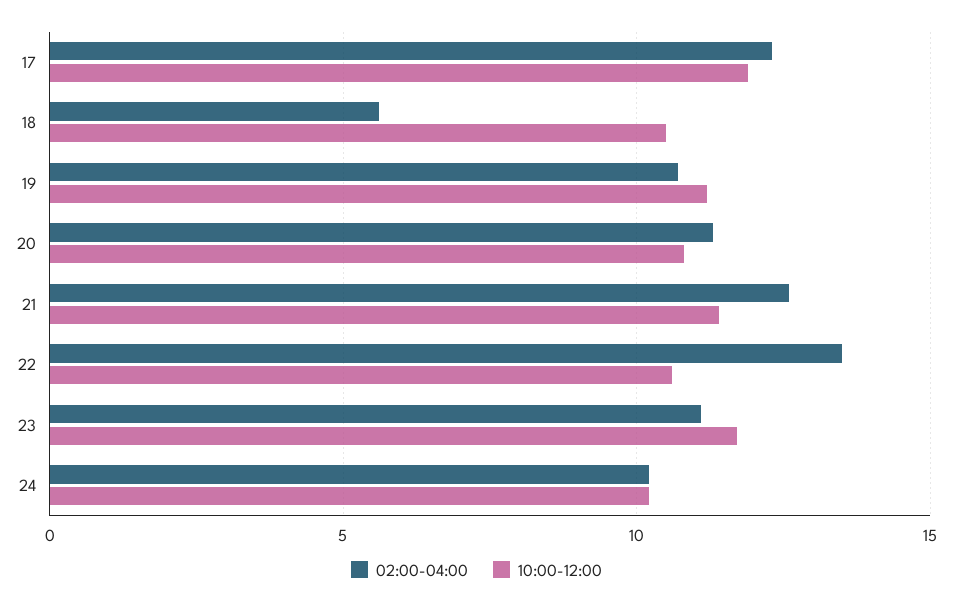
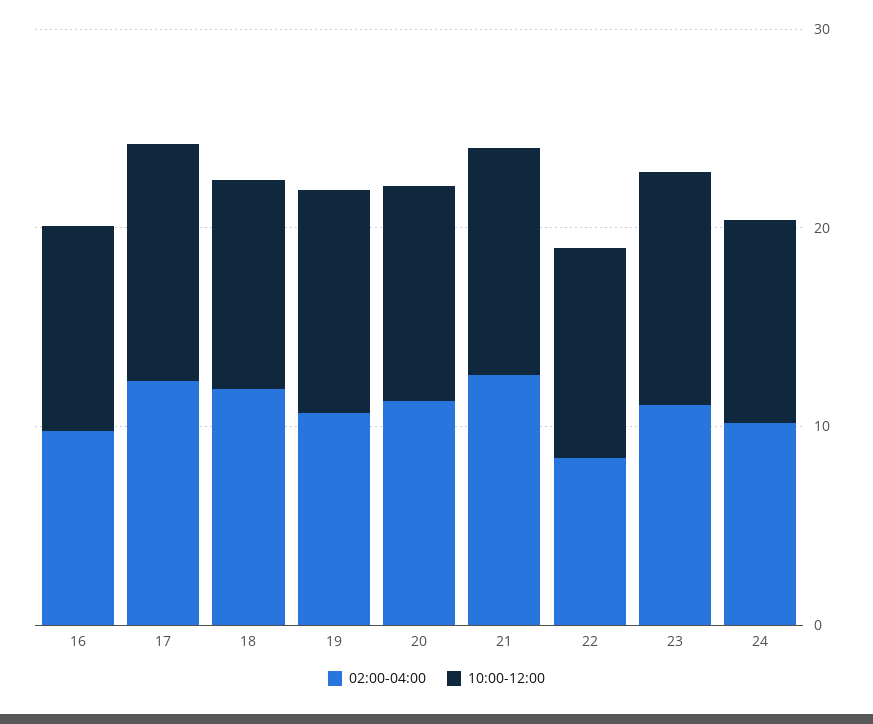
02:00-04:00, 18: 5.5 -> 12
02:00-04:00, 22: 13.5 -> 8
02:00-04:00, 16: none -> 10
10:00-12:00, 16: none -> 10

